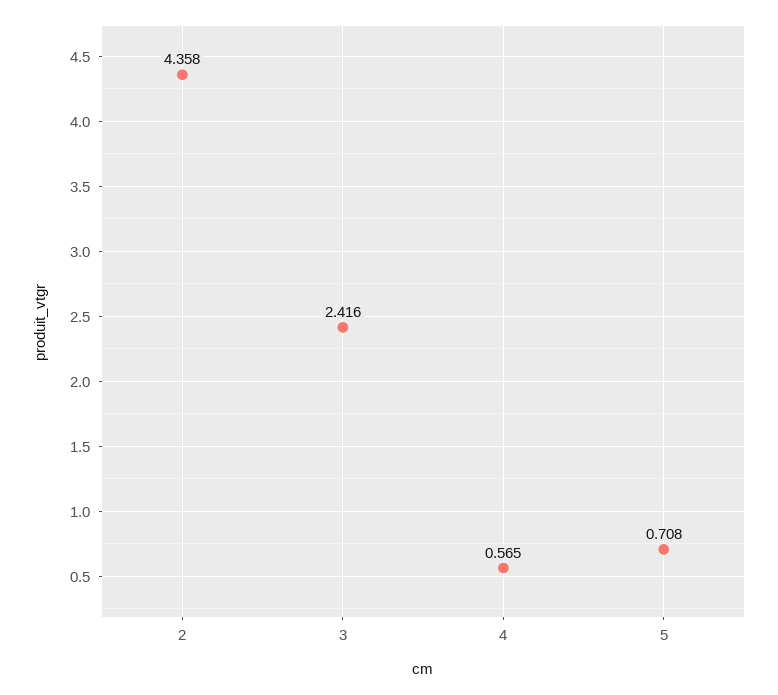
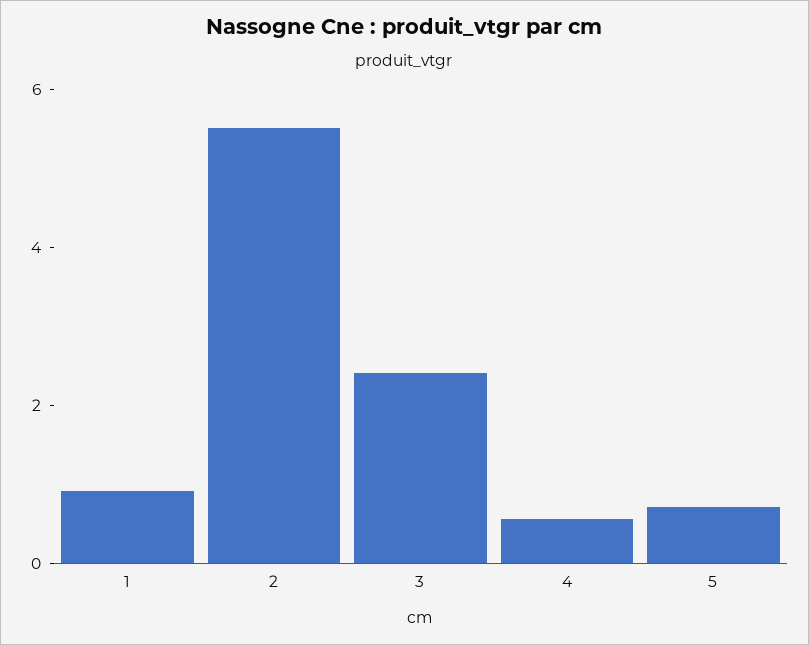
2: 4.358 -> 5.5
1: none -> 1

